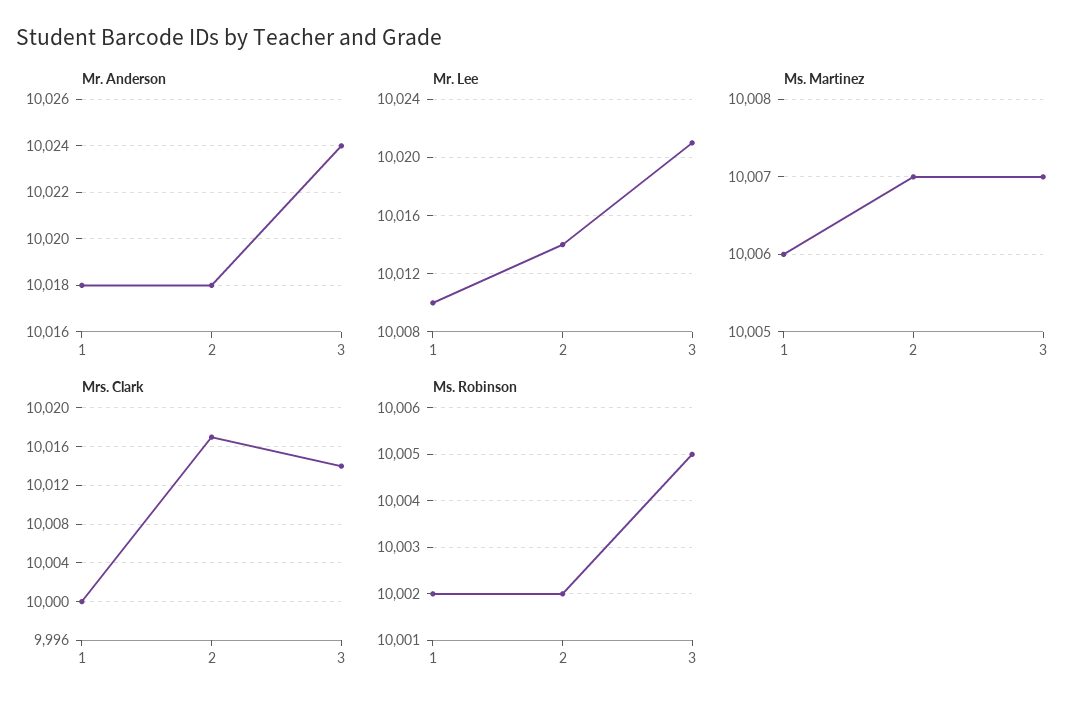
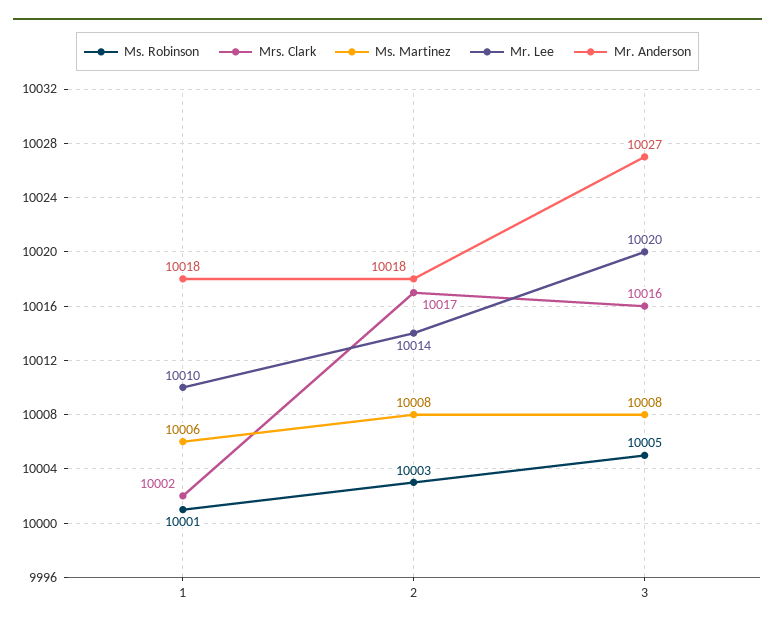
Mr. Anderson, 3: 10024 -> 10027
Mr. Lee, 3: 10021 -> 10020
Ms. Martinez, 2: 10007 -> 10008
Ms. Martinez, 3: 10007 -> 10008
Mrs. Clark, 1: 10000 -> 10002
Mrs. Clark, 3: 10014 -> 10016
Ms. Robinson, 1: 10002 -> 10001
Ms. Robinson, 2: 10002 -> 10003

